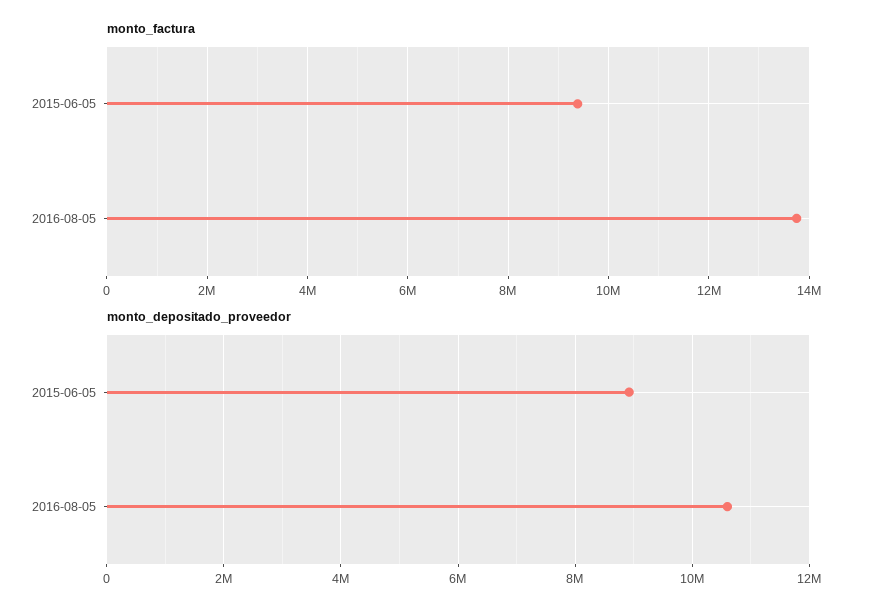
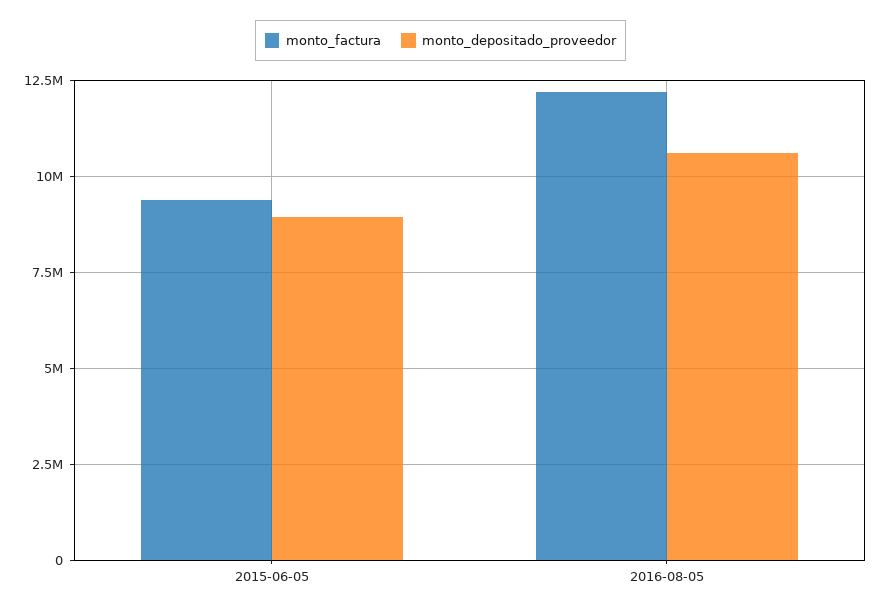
monto_factura, 2016-08-05: 13800000 -> 12250000

